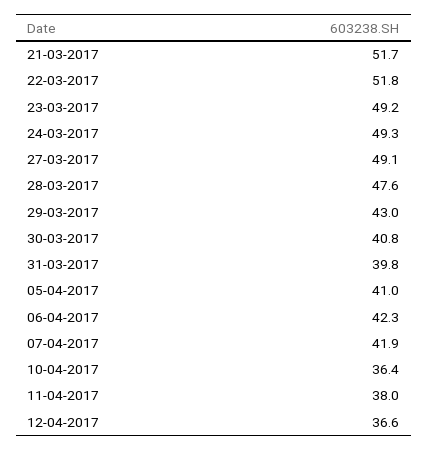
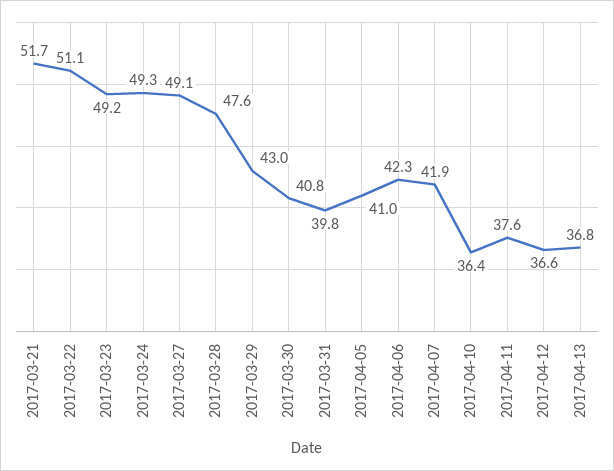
22-03-2017: 51.8 -> 51.1
11-04-2017: 38 -> 37.6
2017-04-13: none -> 36.8

